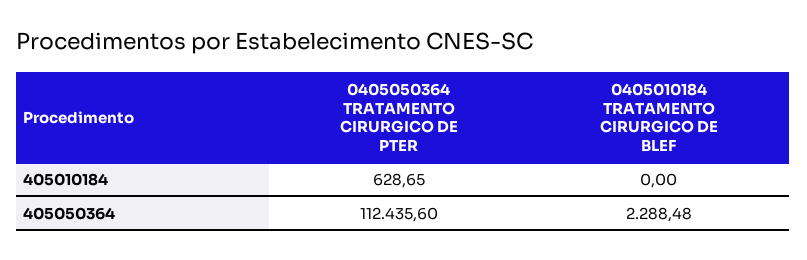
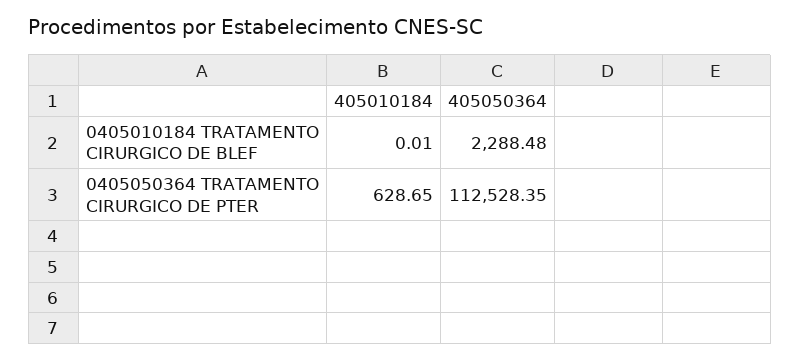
0405010184 TRATAMENTO CIRURGICO DE BLEF, 405010184: 0 -> 0.01
0405050364 TRATAMENTO CIRURGICO DE PTER, 405050364: 112435.6 -> 112528.35

